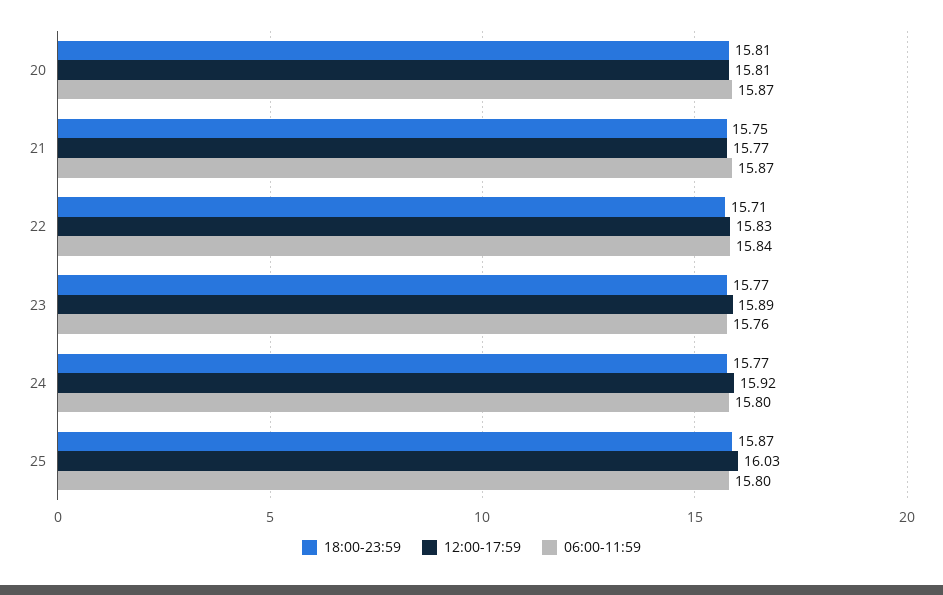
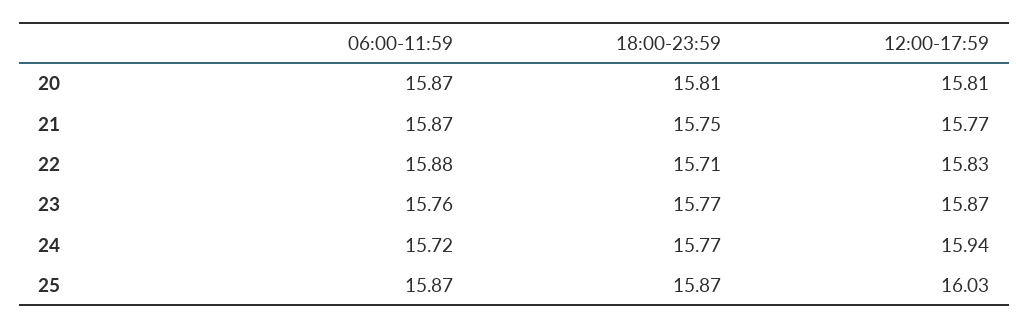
06:00-11:59, 22: 15.84 -> 15.88
12:00-17:59, 23: 15.89 -> 15.87
12:00-17:59, 24: 15.92 -> 15.94
06:00-11:59, 24: 15.8 -> 15.72
06:00-11:59, 25: 15.8 -> 15.87

